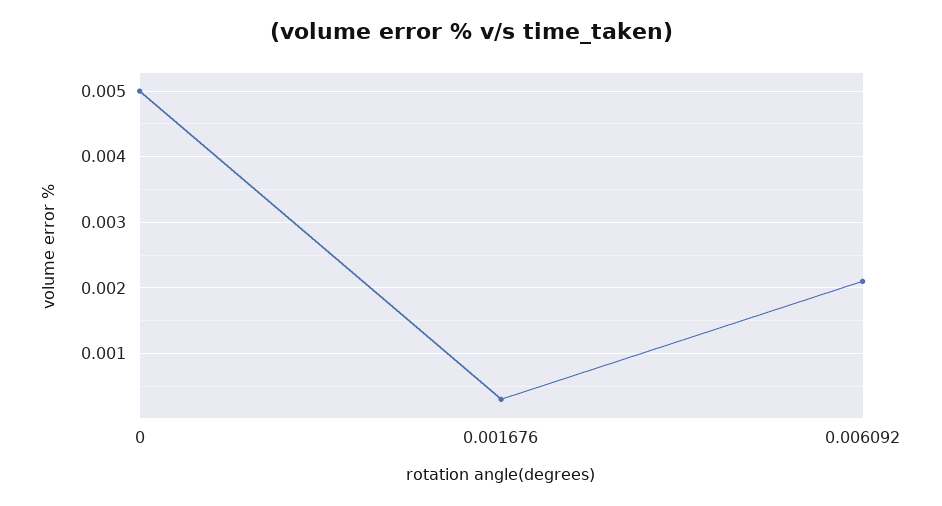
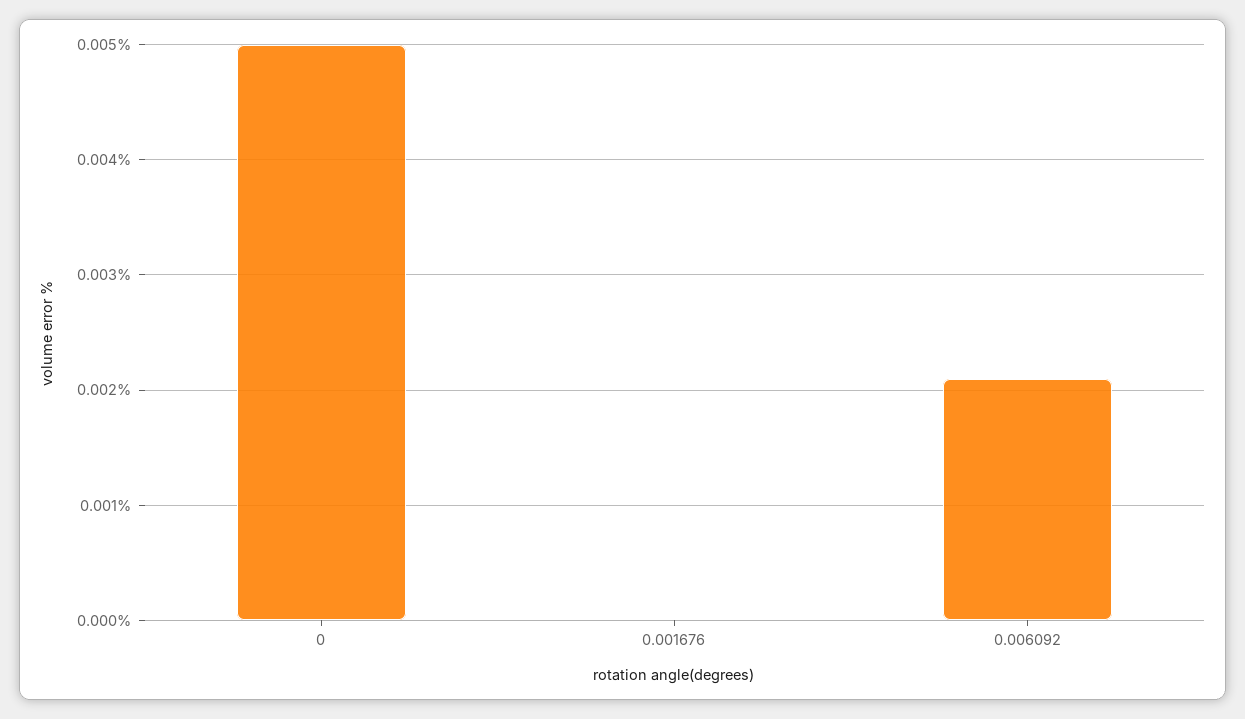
0.001676: 0.0003 -> 0

